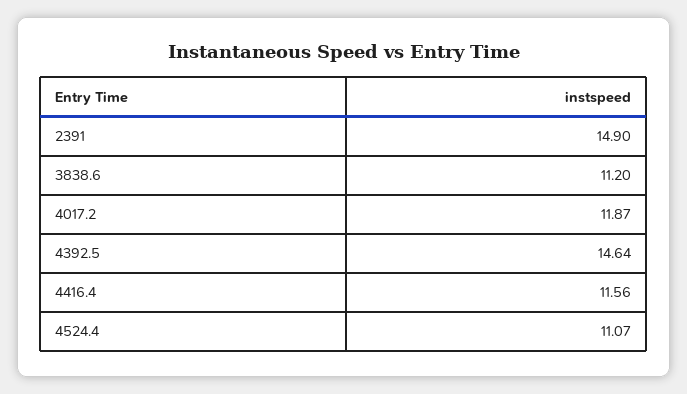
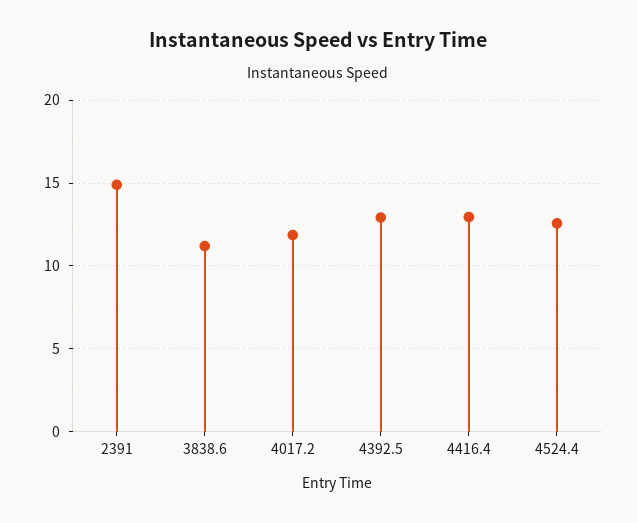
4392.5: 14.64 -> 13
4416.4: 11.56 -> 13
4524.4: 11.07 -> 12.5

